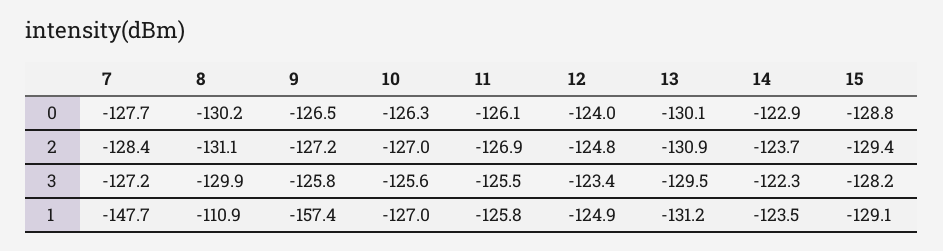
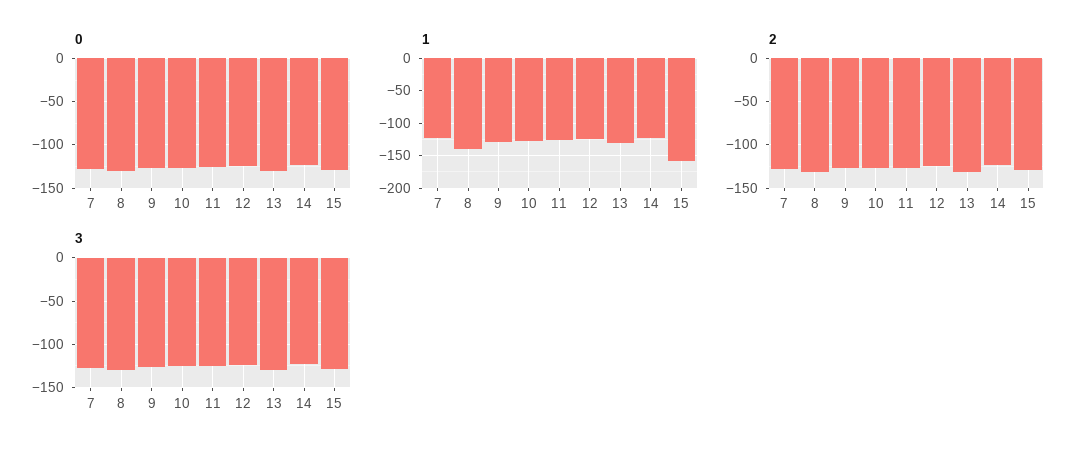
1, 7: -147.7 -> -120
1, 8: -110.9 -> -140
1, 9: -157.4 -> -130
1, 15: -129.1 -> -160

